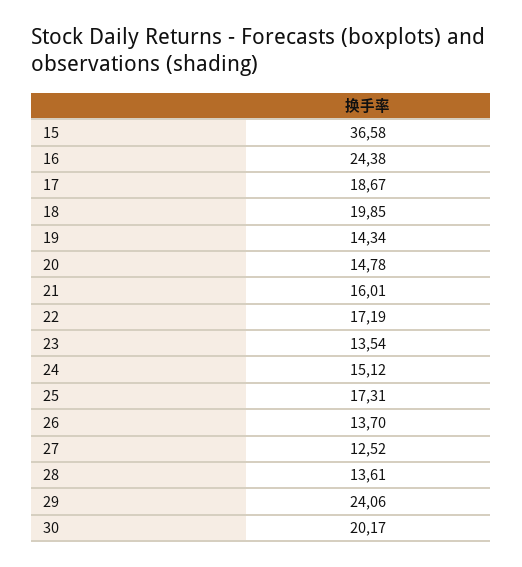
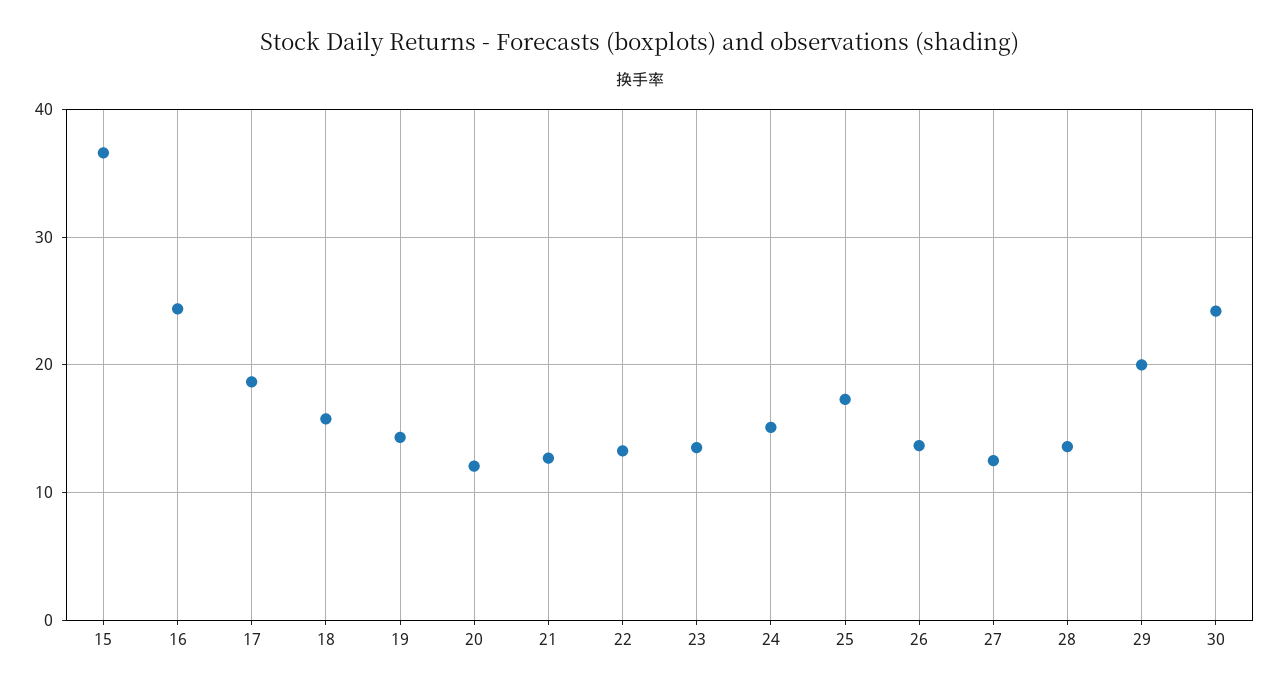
18: 19.85 -> 16
20: 14.78 -> 12
21: 16.01 -> 13
22: 17.19 -> 13
29: 24.06 -> 20
30: 20.17 -> 24

